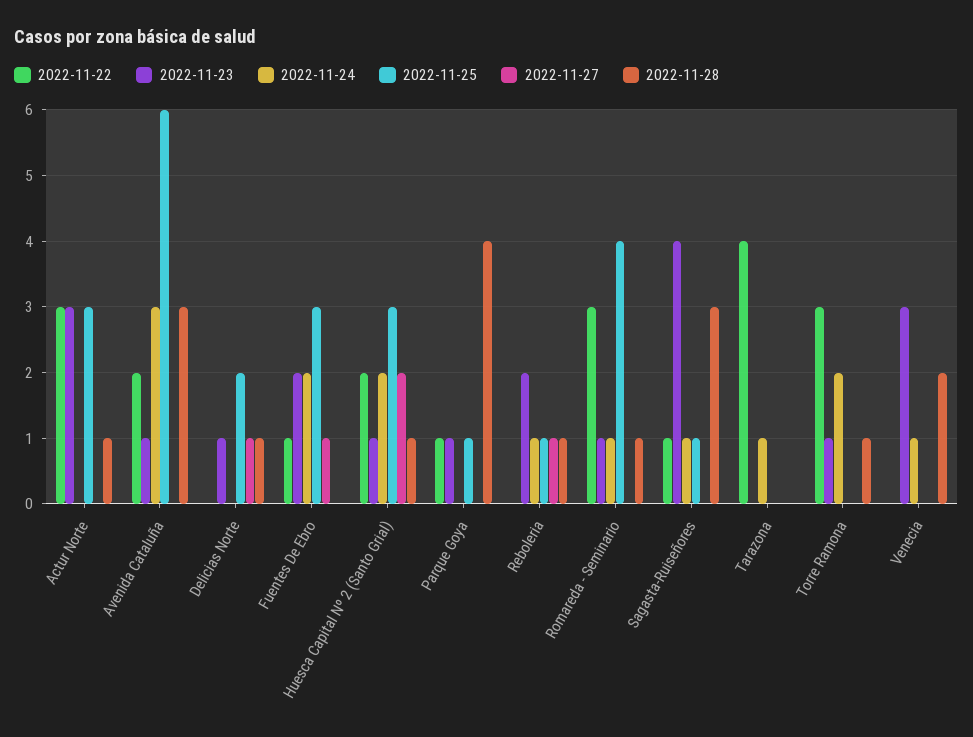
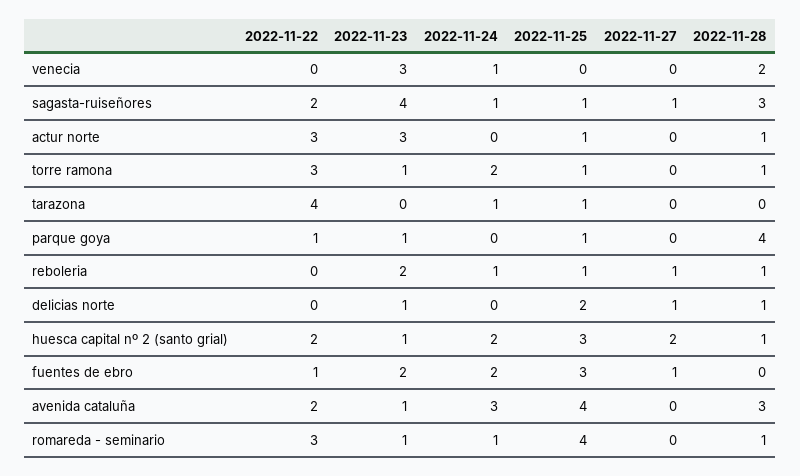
2022-11-25, Actur Norte: 3 -> 1
2022-11-25, Avenida Cataluña: 6 -> 4
2022-11-22, Sagasta-Ruiseñores: 1 -> 2
2022-11-27, Sagasta-Ruiseñores: 0 -> 1
2022-11-25, Tarazona: 0 -> 1
2022-11-25, Torre Ramona: 0 -> 1

